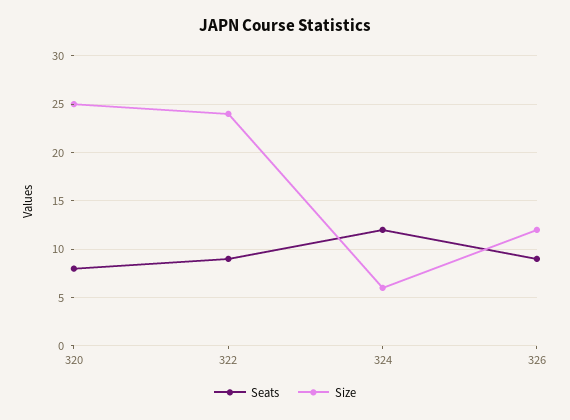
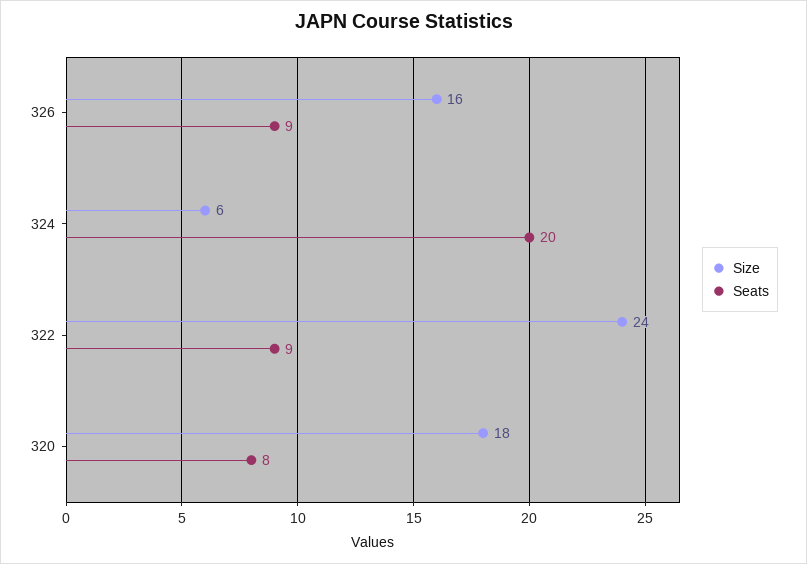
Size, 320: 25 -> 18
Seats, 324: 12 -> 20
Size, 326: 12 -> 16

